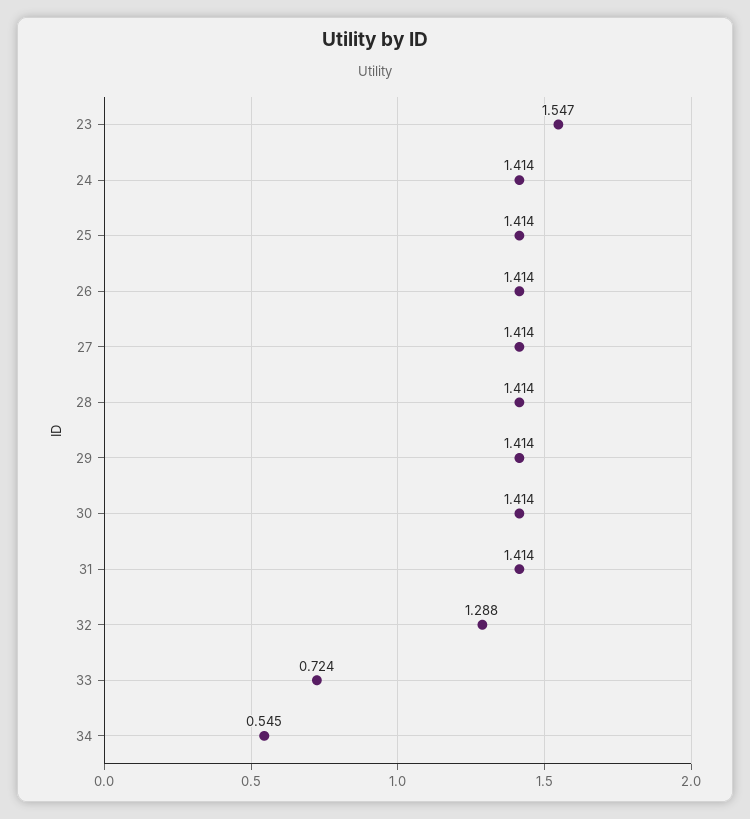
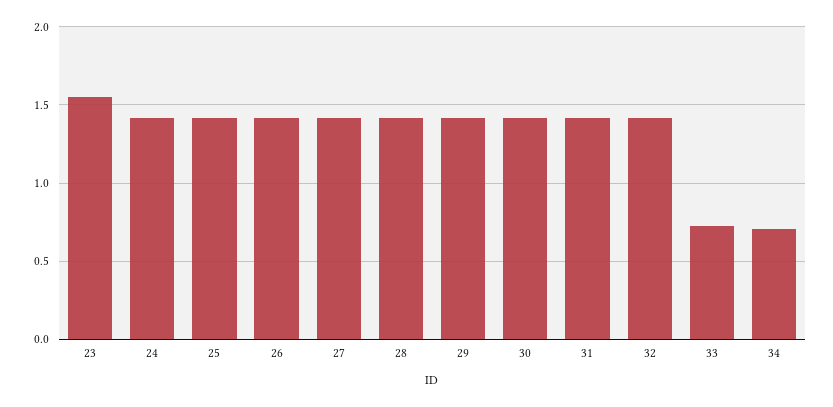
32: 1.288 -> 1.4
34: 0.545 -> 0.7

